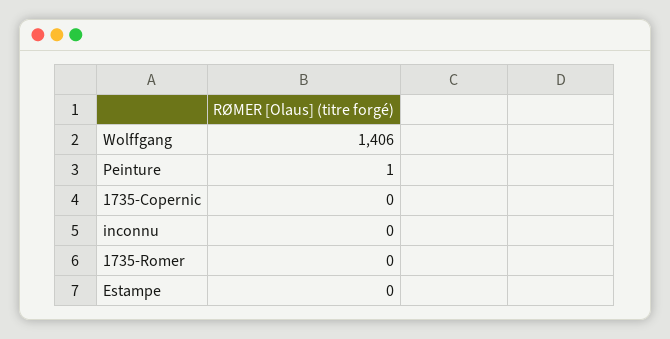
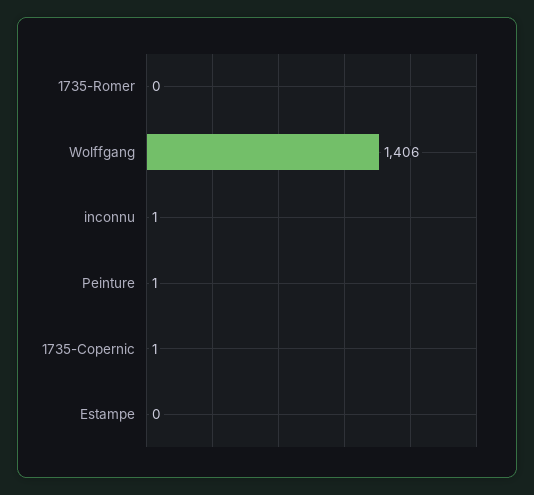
1735-Copernic: 0 -> 1
inconnu: 0 -> 1

